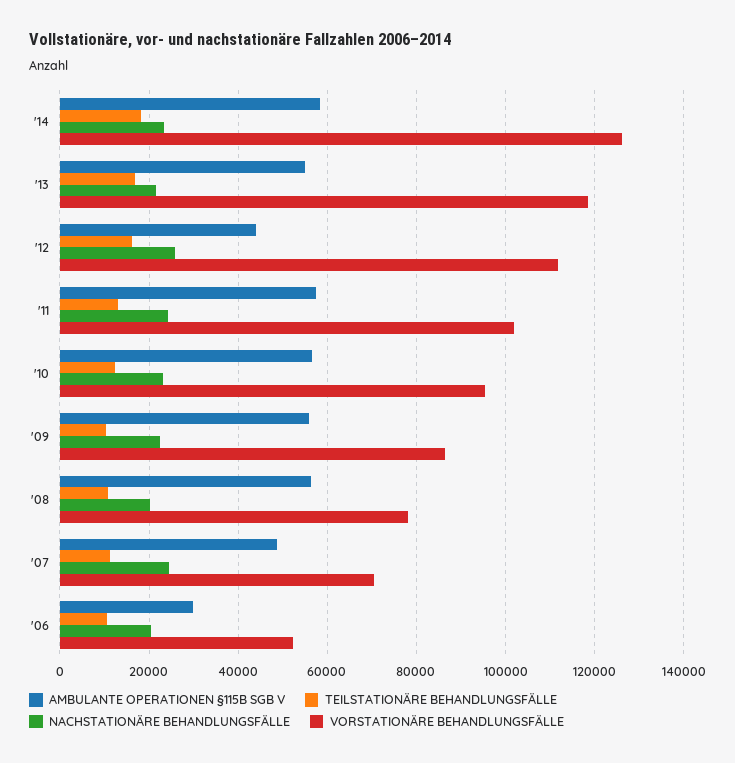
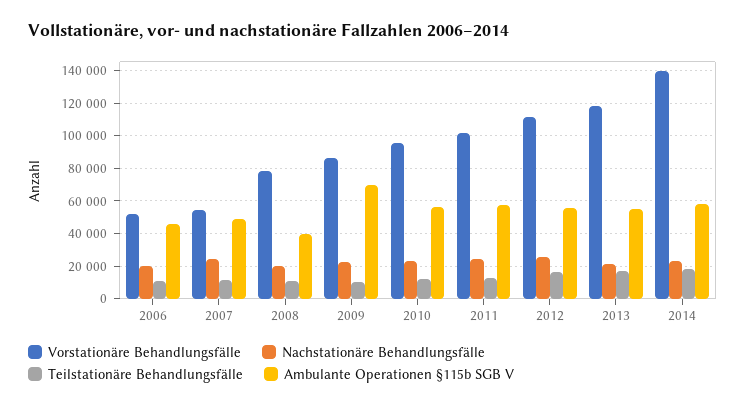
VORSTATIONÄRE BEHANDLUNGSFÄLLE, '14: 126000 -> 140000
AMBULANTE OPERATIONEN §115B SGB V, '12: 44000 -> 55000
AMBULANTE OPERATIONEN §115B SGB V, '09: 56000 -> 70000
AMBULANTE OPERATIONEN §115B SGB V, '08: 56000 -> 40000
VORSTATIONÄRE BEHANDLUNGSFÄLLE, '07: 70000 -> 55000
AMBULANTE OPERATIONEN §115B SGB V, '06: 30000 -> 45000

